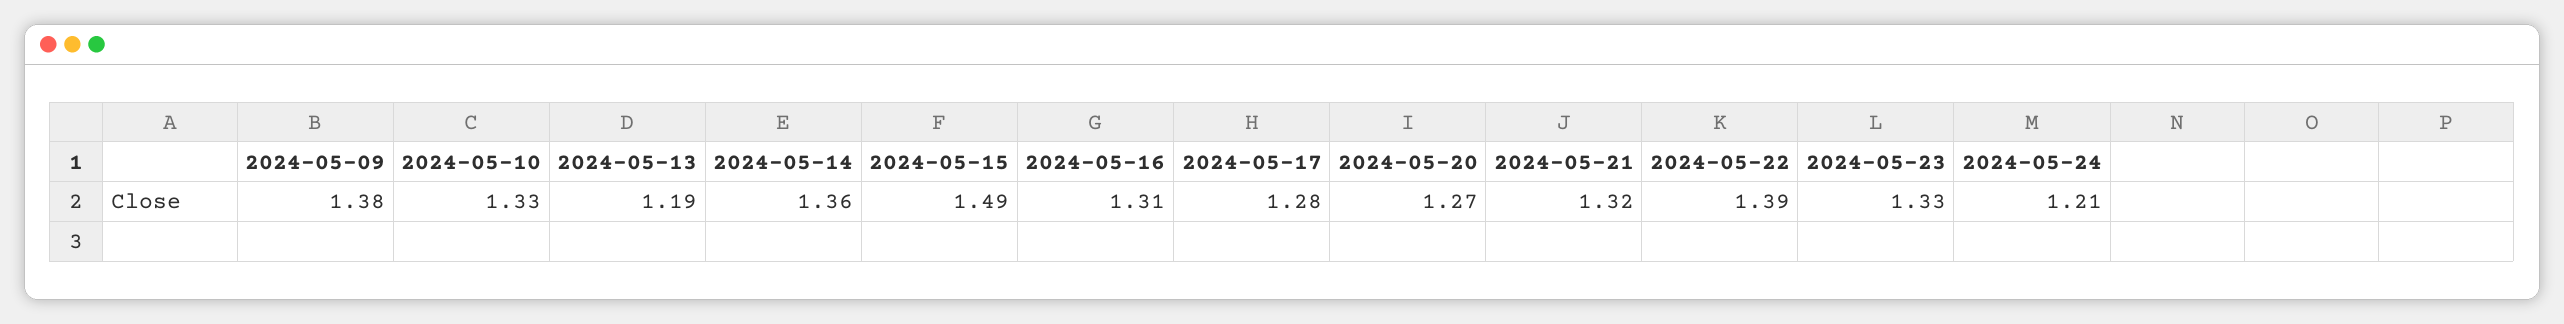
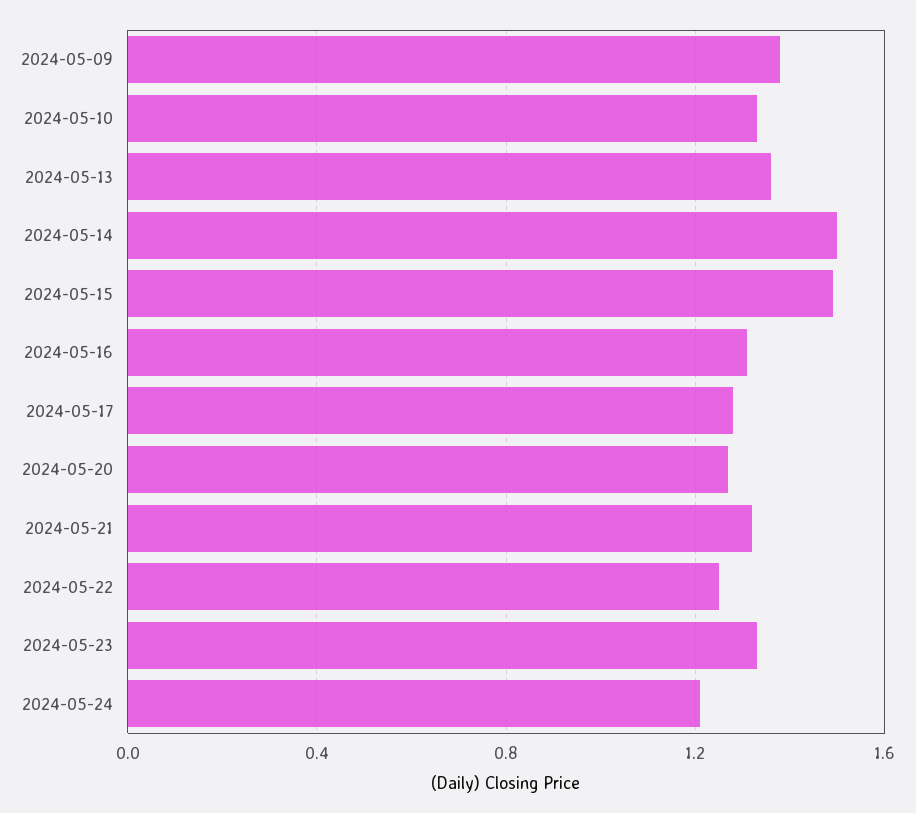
2024-05-13: 1.19 -> 1.35
2024-05-14: 1.36 -> 1.5
2024-05-22: 1.39 -> 1.25

